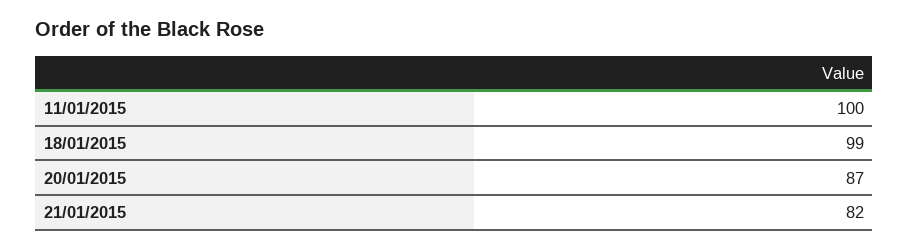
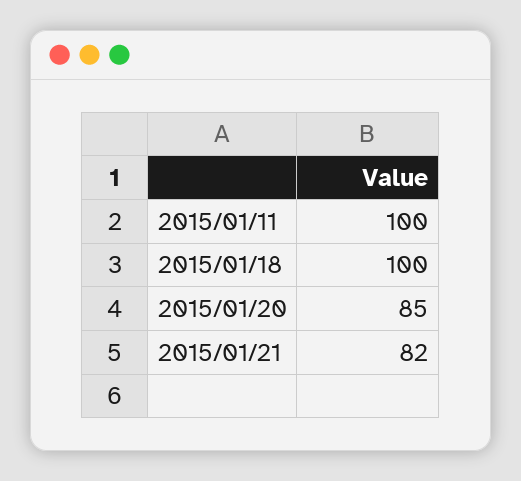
18/01/2015: 99 -> 100
20/01/2015: 87 -> 85

